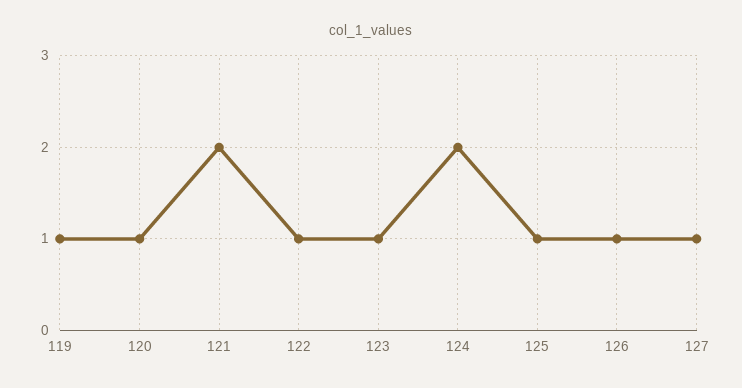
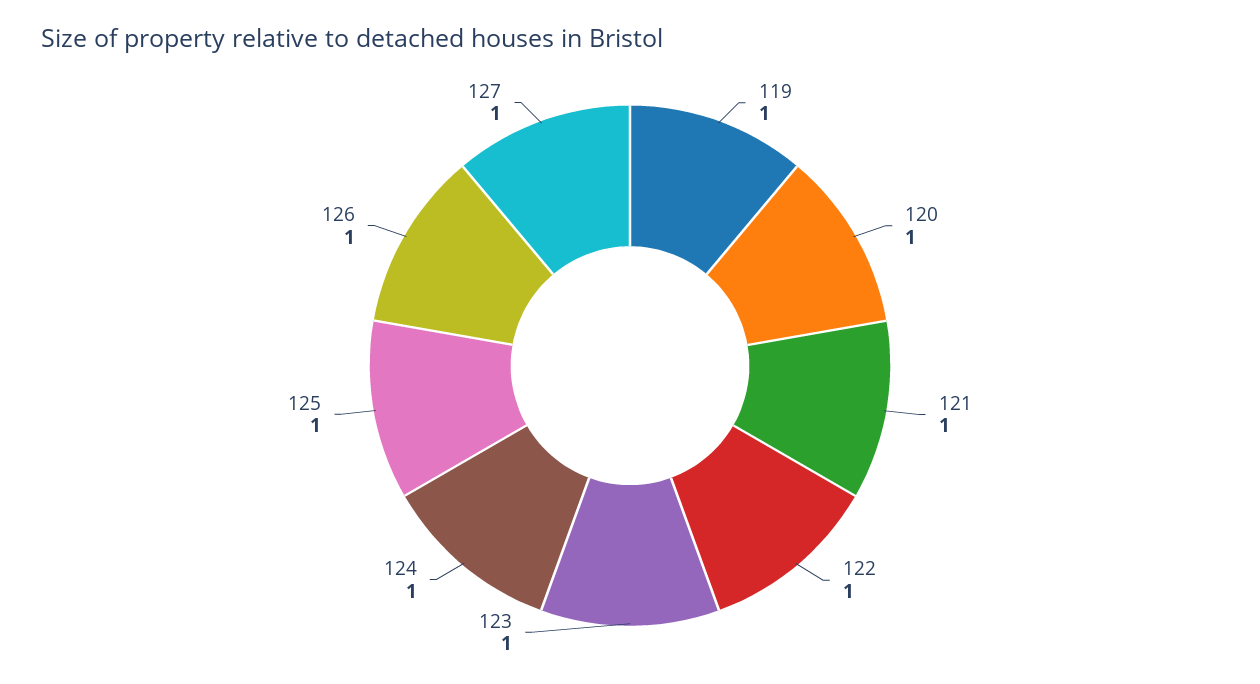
121: 2 -> 1
124: 2 -> 1

